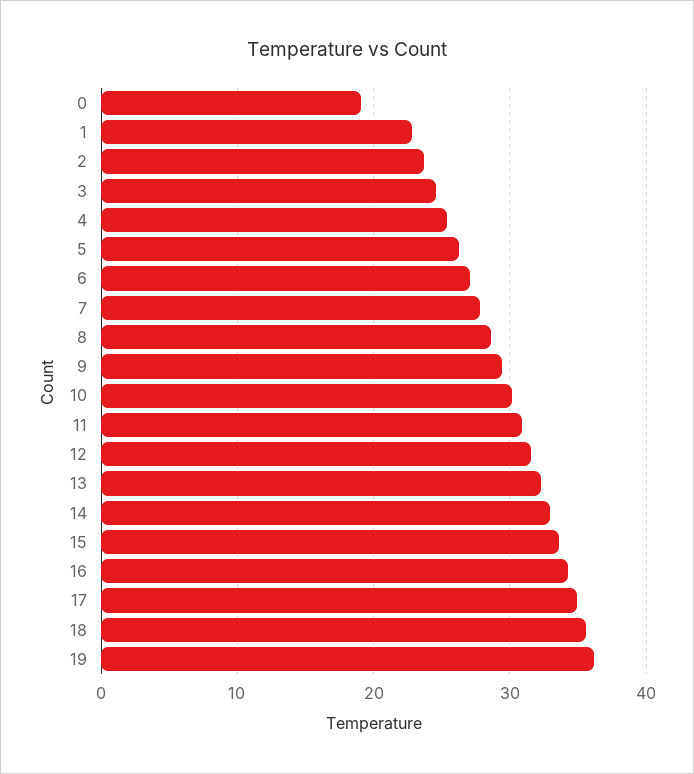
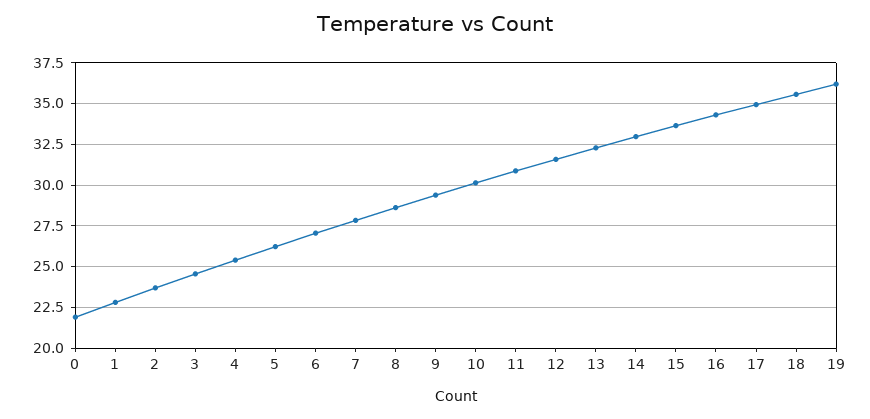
0: 19 -> 22

